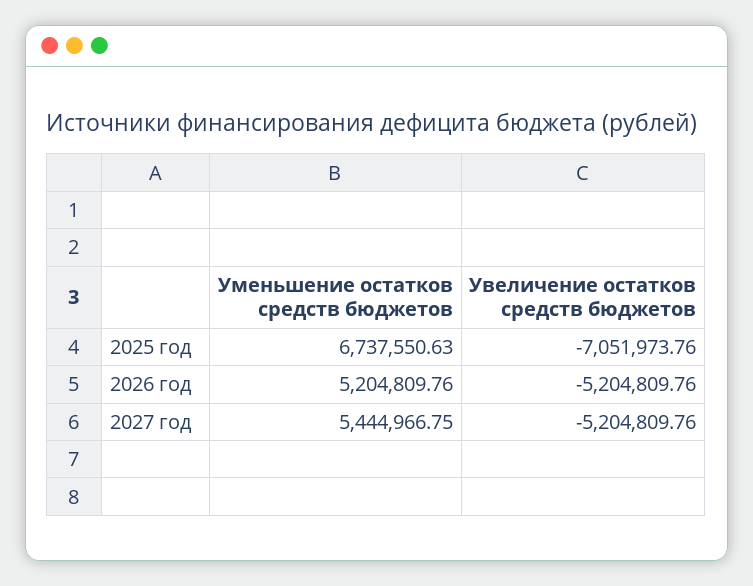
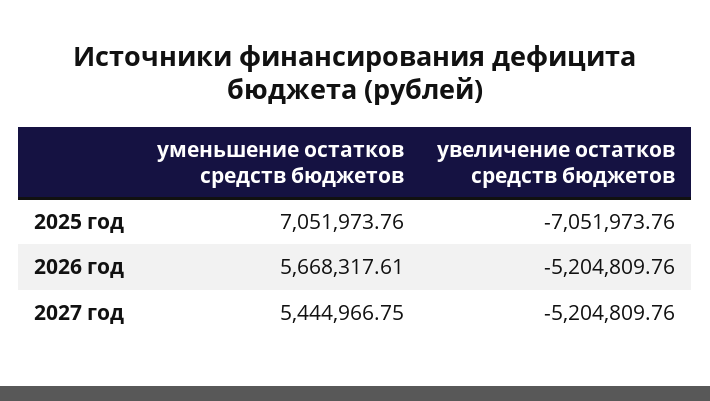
Уменьшение остатков средств бюджетов, 2025 год: 6737550.63 -> 7051973.76
Уменьшение остатков средств бюджетов, 2026 год: 5204809.76 -> 5668317.61

